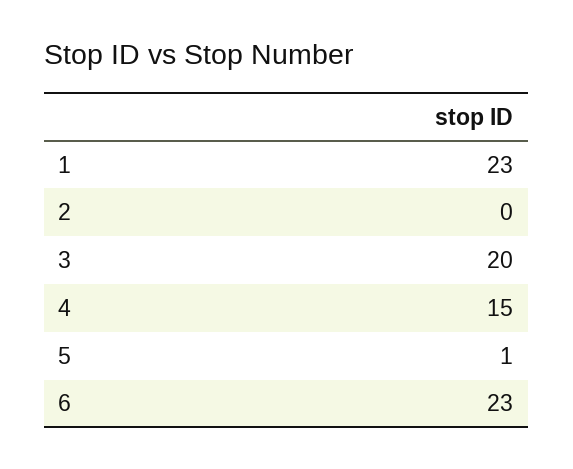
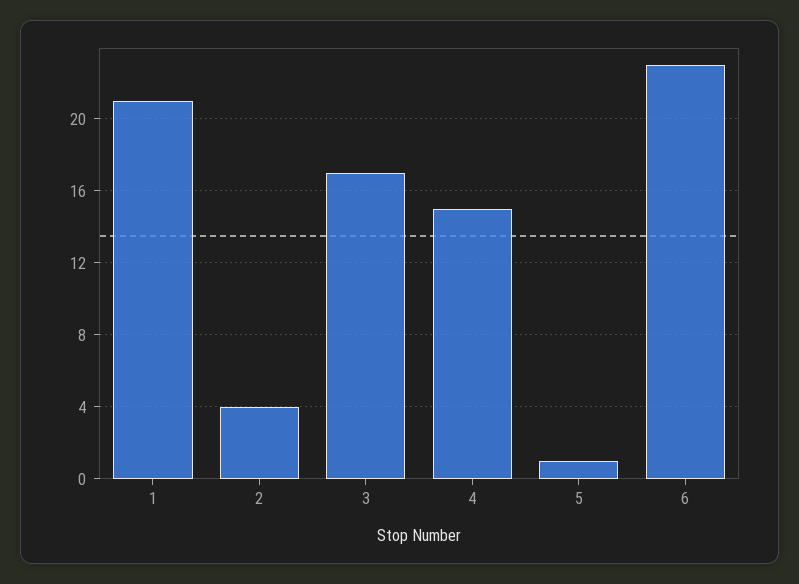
1: 23 -> 21
2: 0 -> 4
3: 20 -> 17

